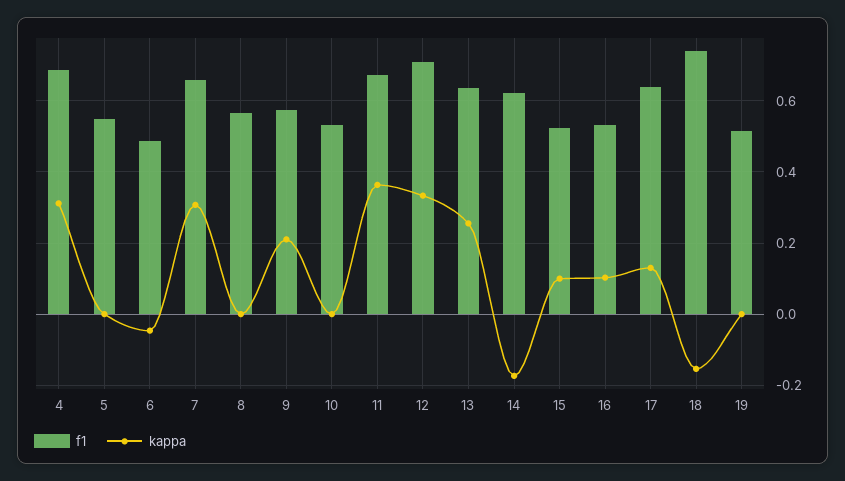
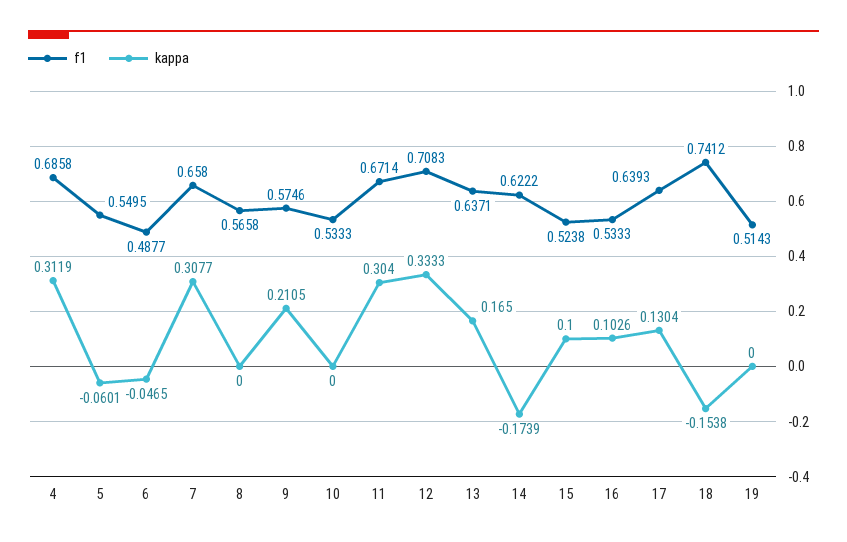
kappa, 5: 0 -> -0.0601
kappa, 11: 0.36 -> 0.304
kappa, 13: 0.26 -> 0.165

